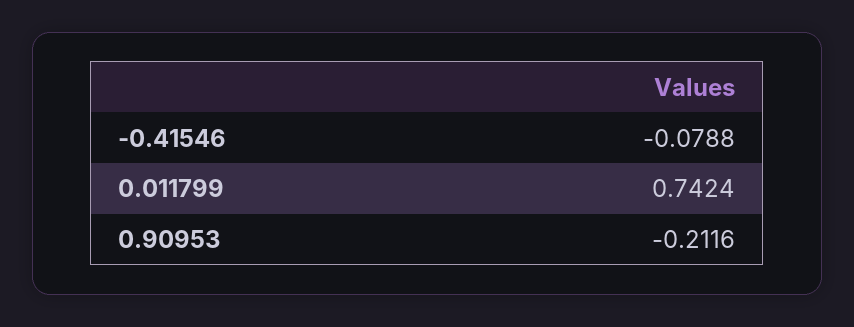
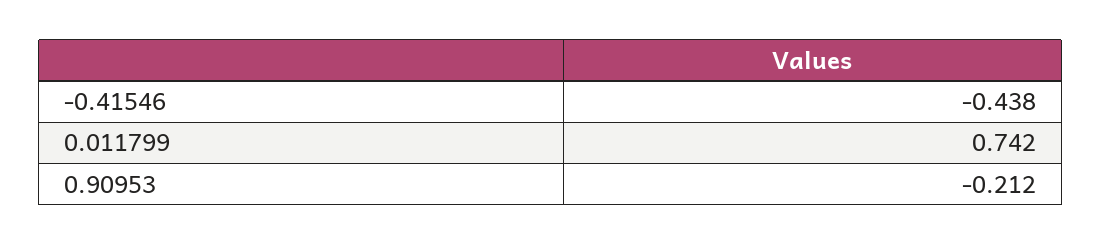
-0.41546: -0.0788 -> -0.438

